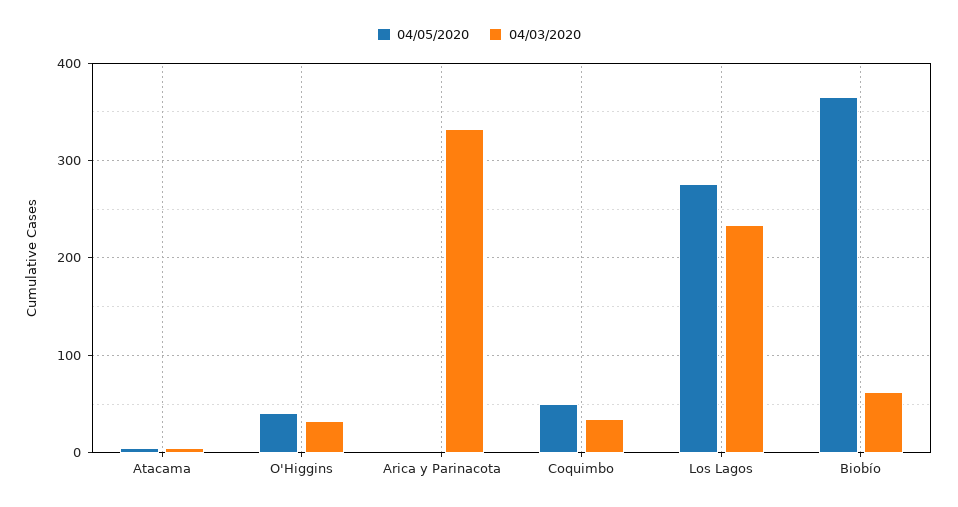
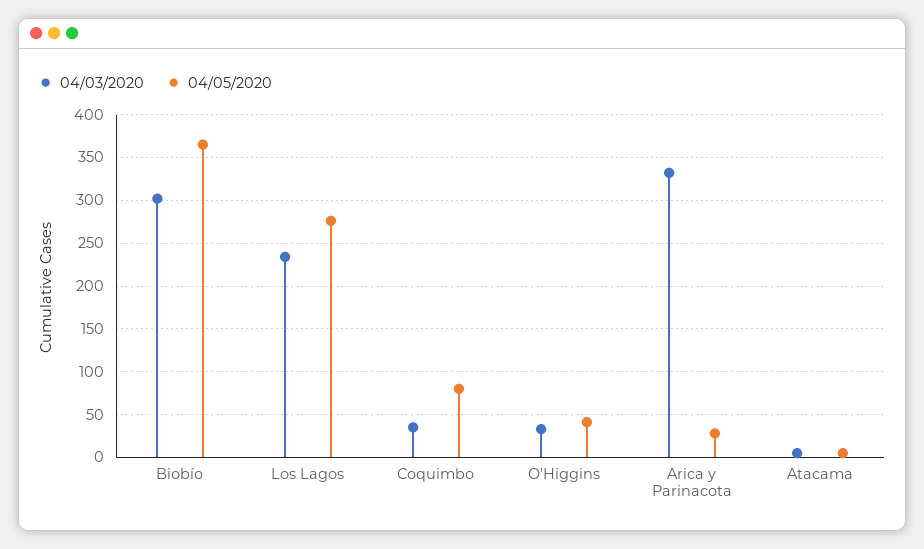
04/05/2020, Arica y Parinacota: 0 -> 30
04/05/2020, Coquimbo: 50 -> 80
04/03/2020, Biobío: 60 -> 300

